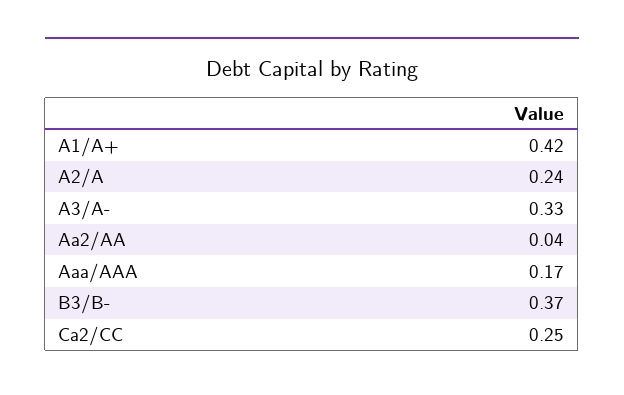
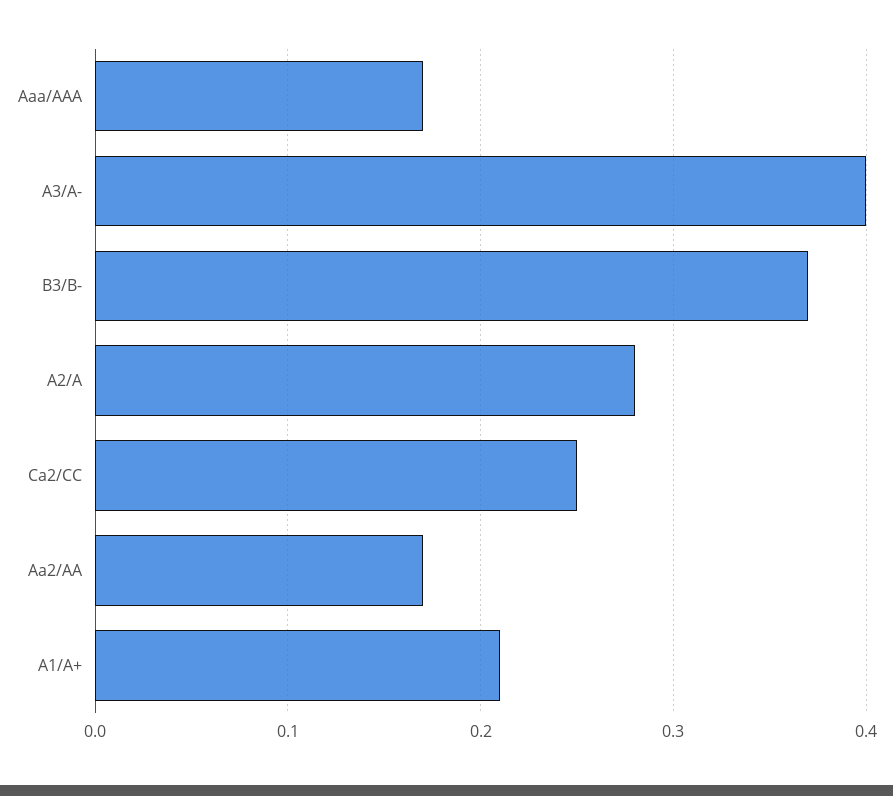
A1/A+: 0.42 -> 0.21
A2/A: 0.24 -> 0.28
A3/A-: 0.33 -> 0.4
Aa2/AA: 0.04 -> 0.17

